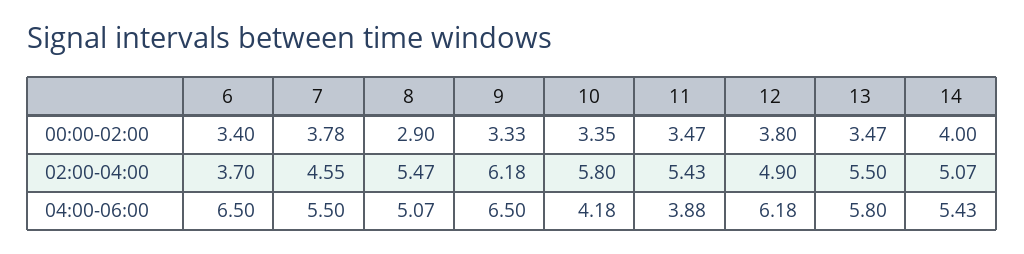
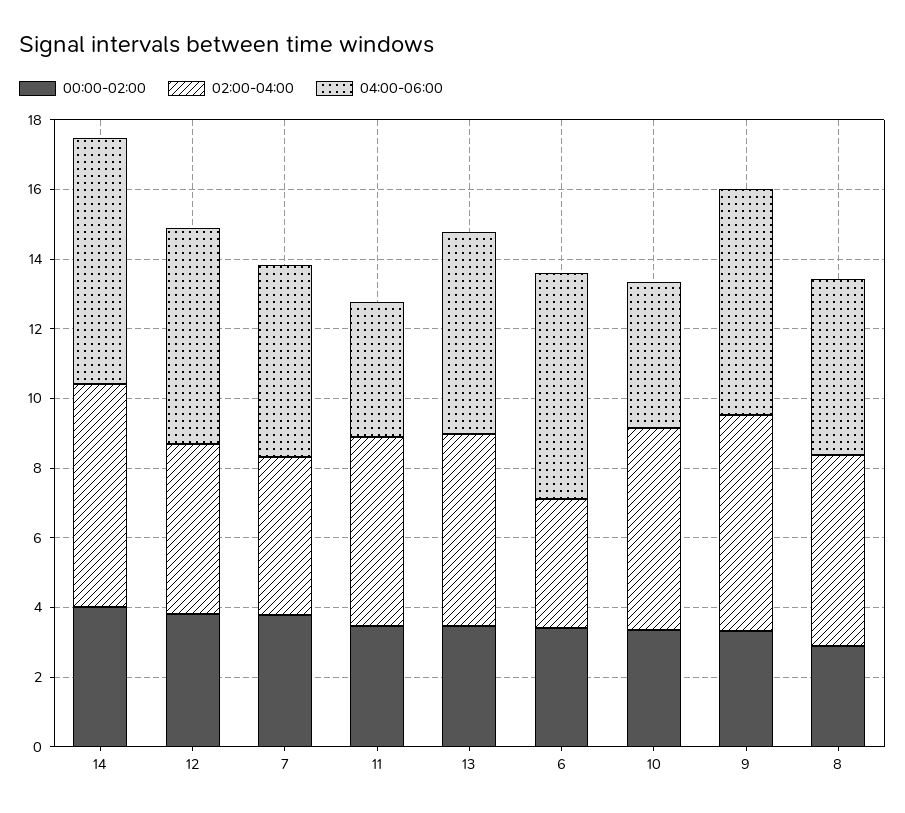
02:00-04:00, 14: 5.07 -> 6.5
04:00-06:00, 14: 5.43 -> 7

